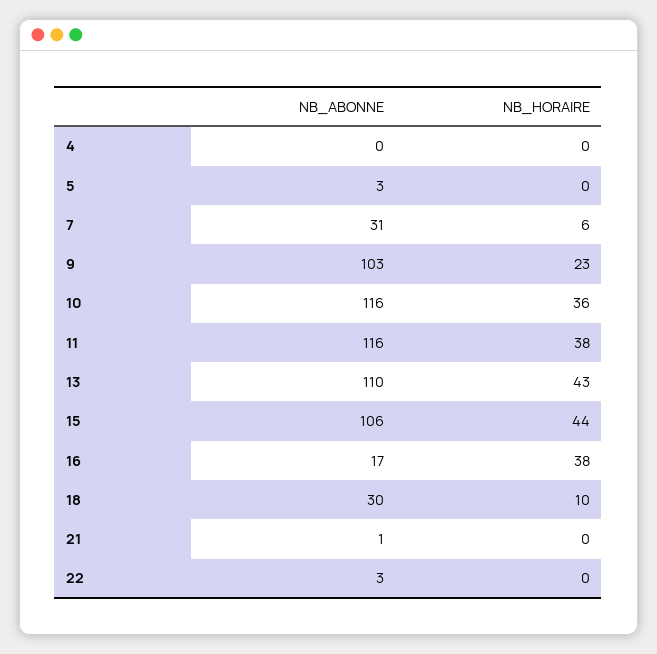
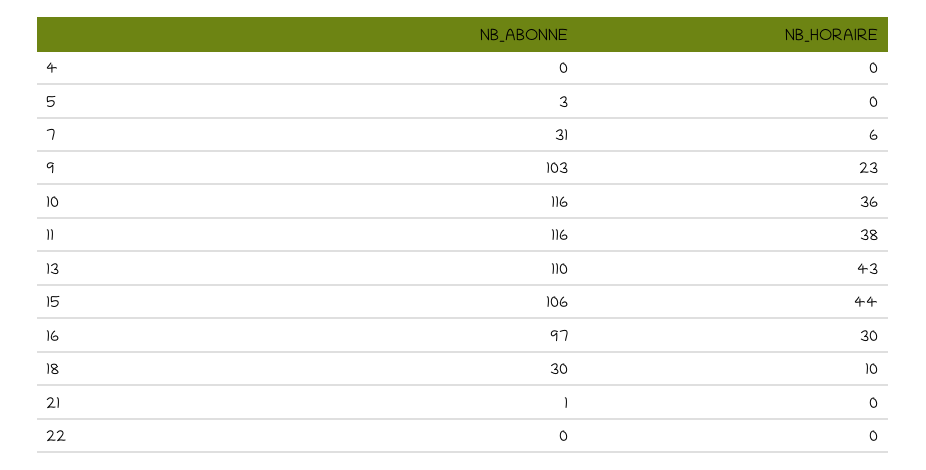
NB_ABONNE, 16: 17 -> 97
NB_HORAIRE, 16: 38 -> 30
NB_ABONNE, 22: 3 -> 0

